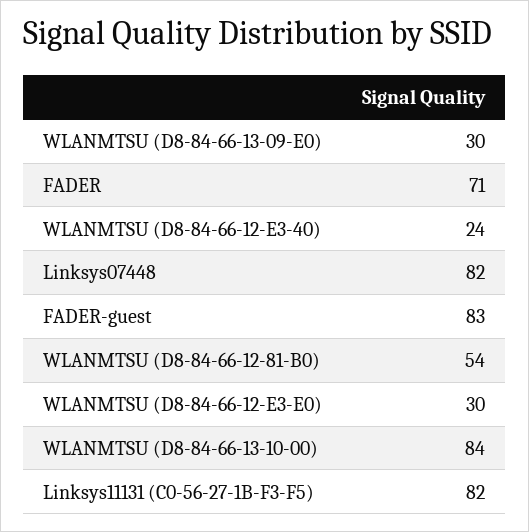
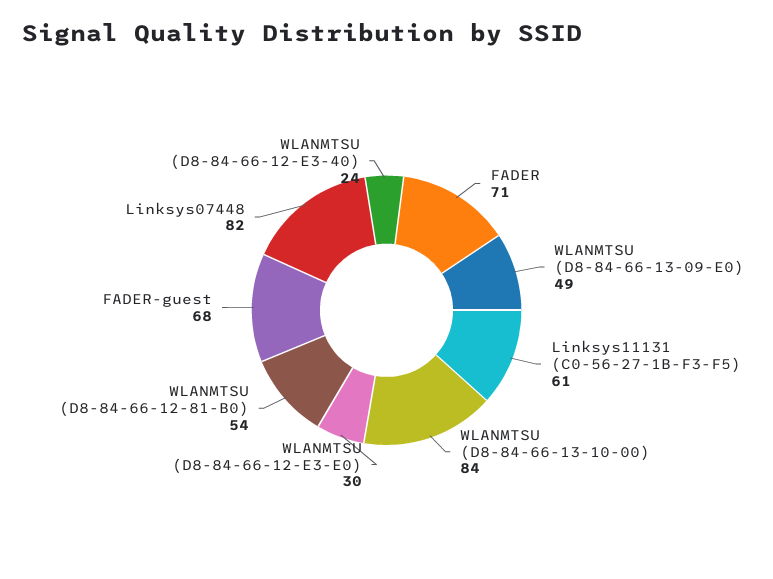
WLANMTSU (D8-84-66-13-09-E0): 30 -> 49
FADER-guest: 83 -> 68
Linksys11131 (C0-56-27-1B-F3-F5): 82 -> 61

